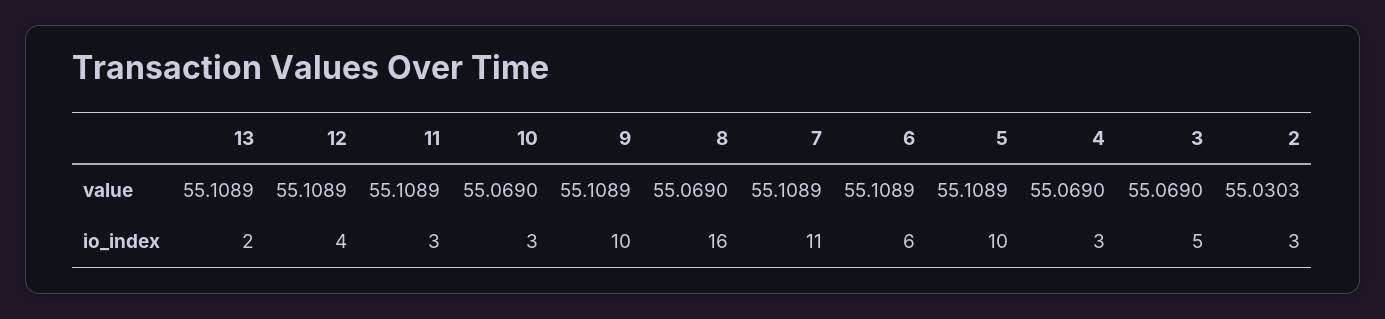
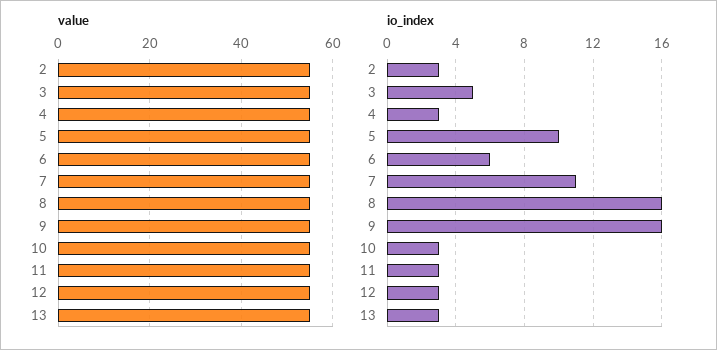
io_index, 13: 2 -> 3
io_index, 12: 4 -> 3
io_index, 9: 10 -> 16

